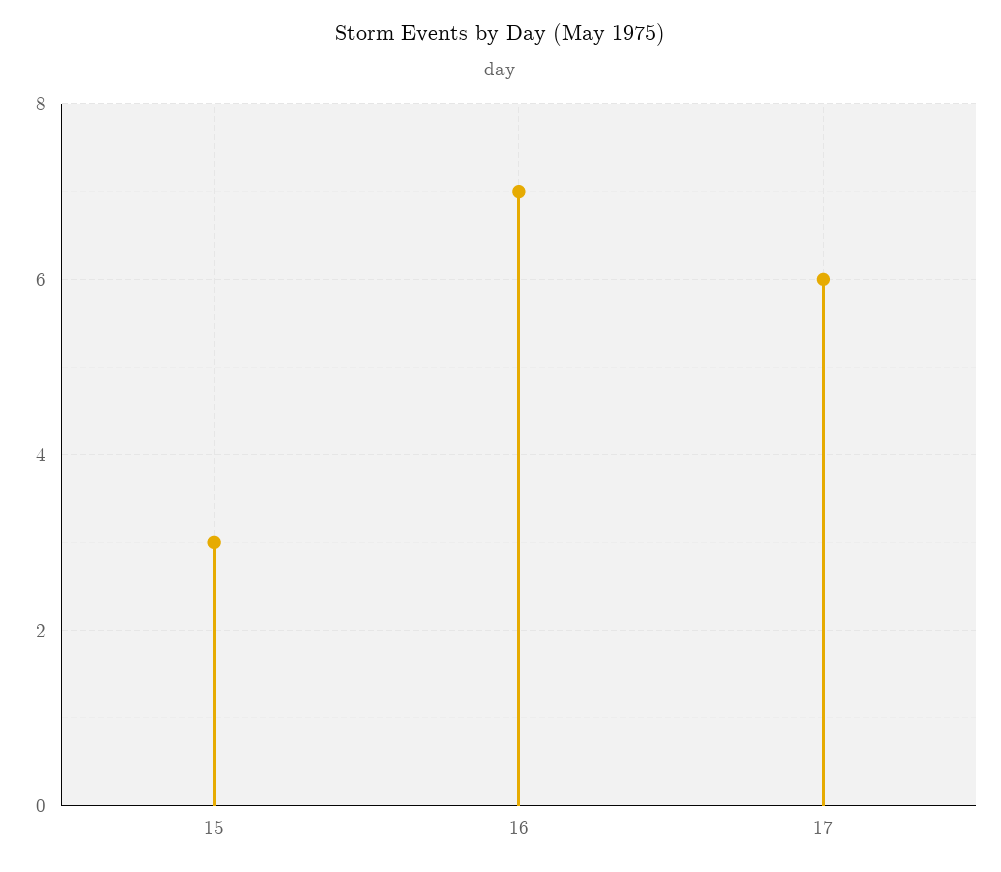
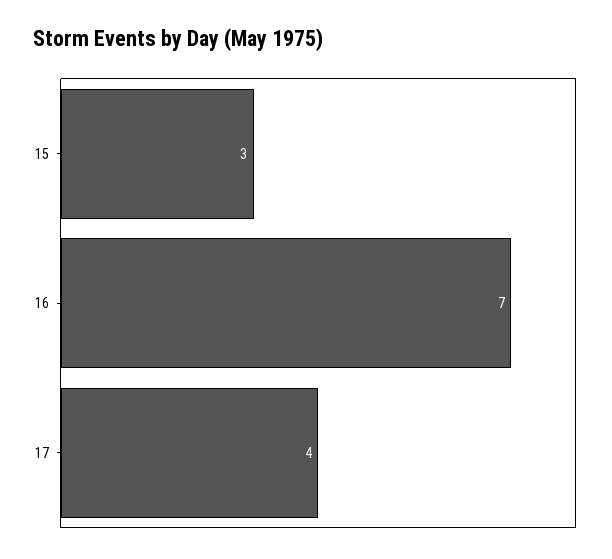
17: 6 -> 4

